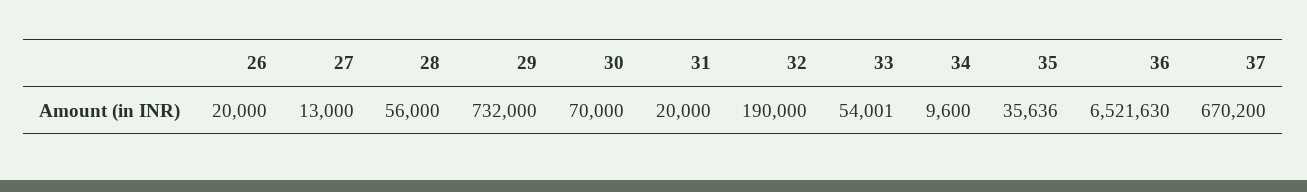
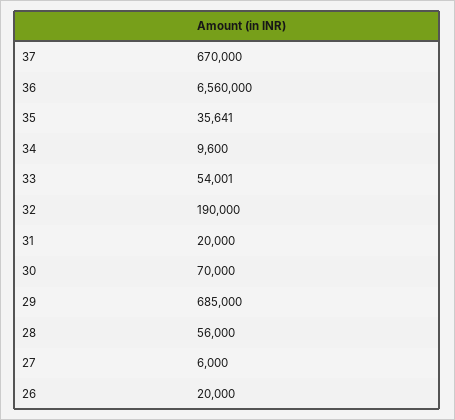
27: 13000 -> 6000
29: 732000 -> 685000
35: 35636 -> 35641
36: 6521630 -> 6560000
37: 670200 -> 670000

